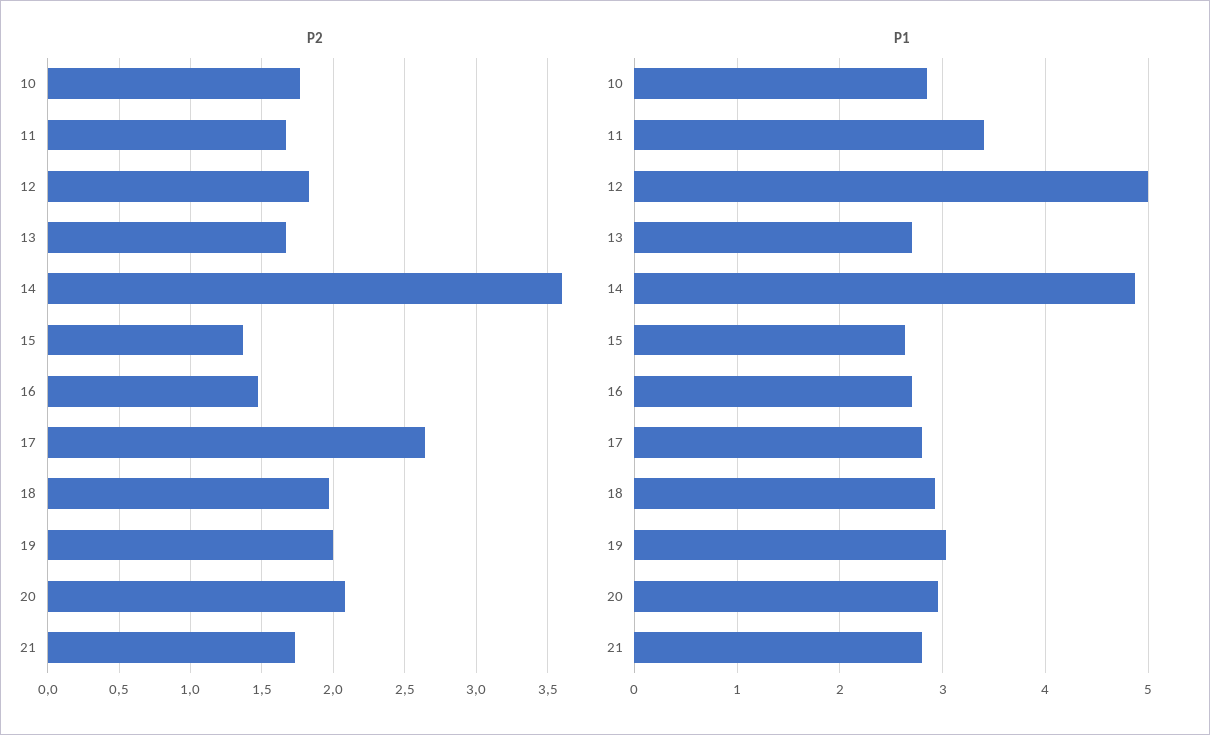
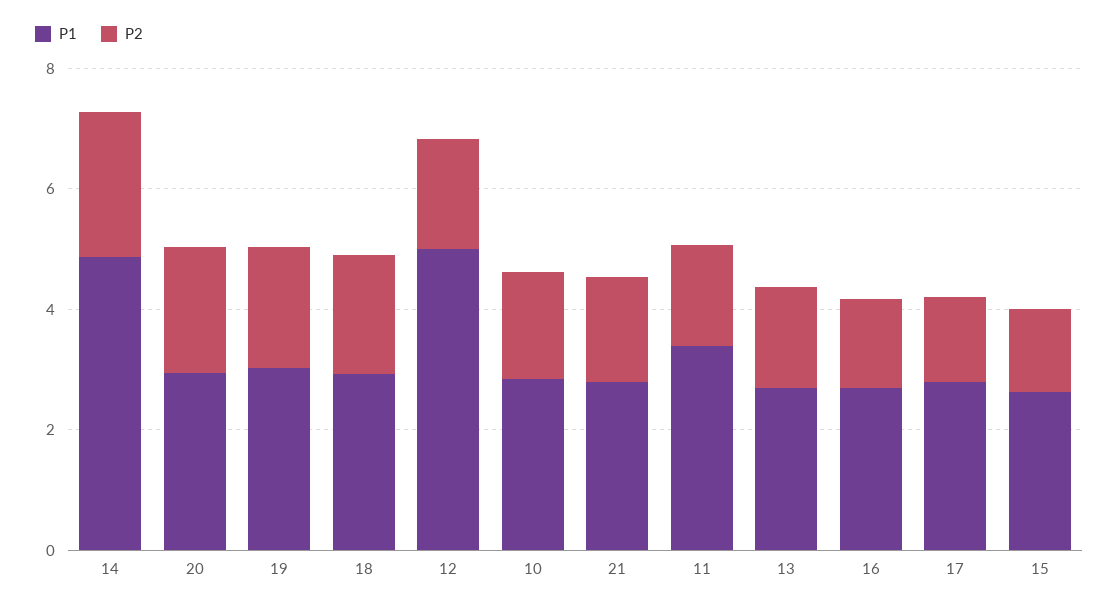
P2, 14: 3.6 -> 2.5
P2, 17: 2.65 -> 1.5

